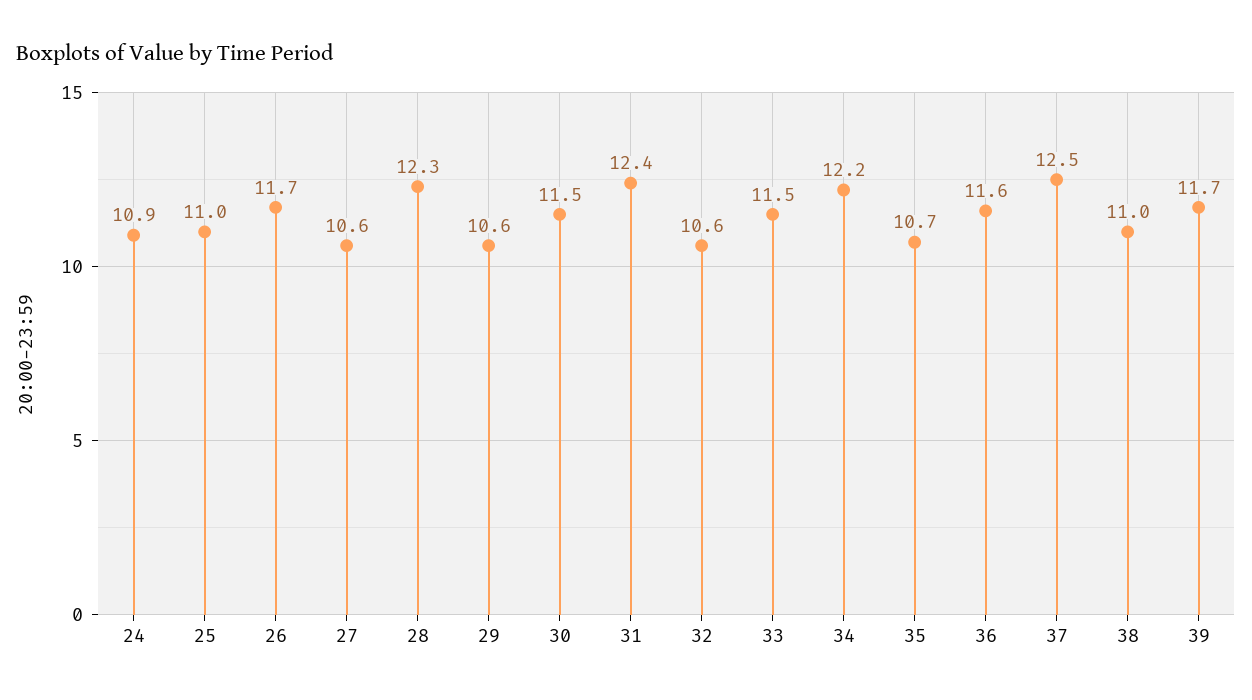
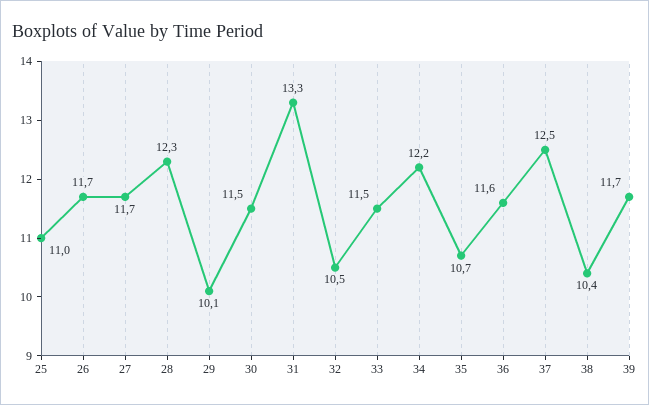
24: 10.9 -> none
27: 10.6 -> 11.7
29: 10.6 -> 10.1
31: 12.4 -> 13.3
32: 10.6 -> 10.5
38: 11 -> 10.4

